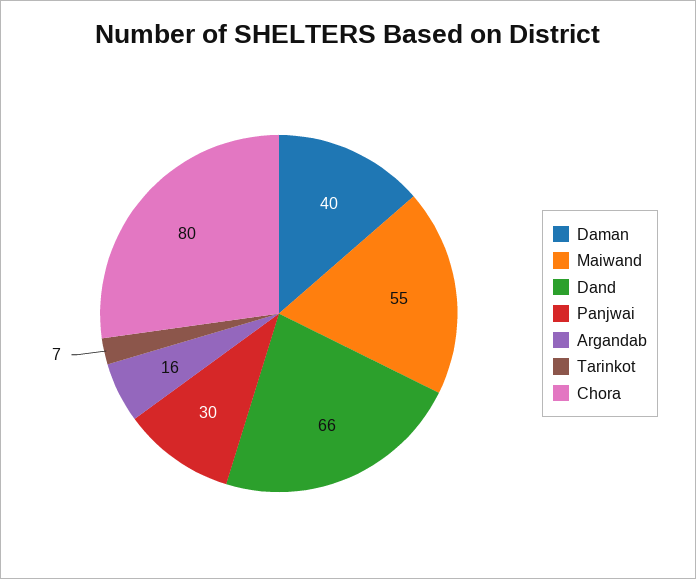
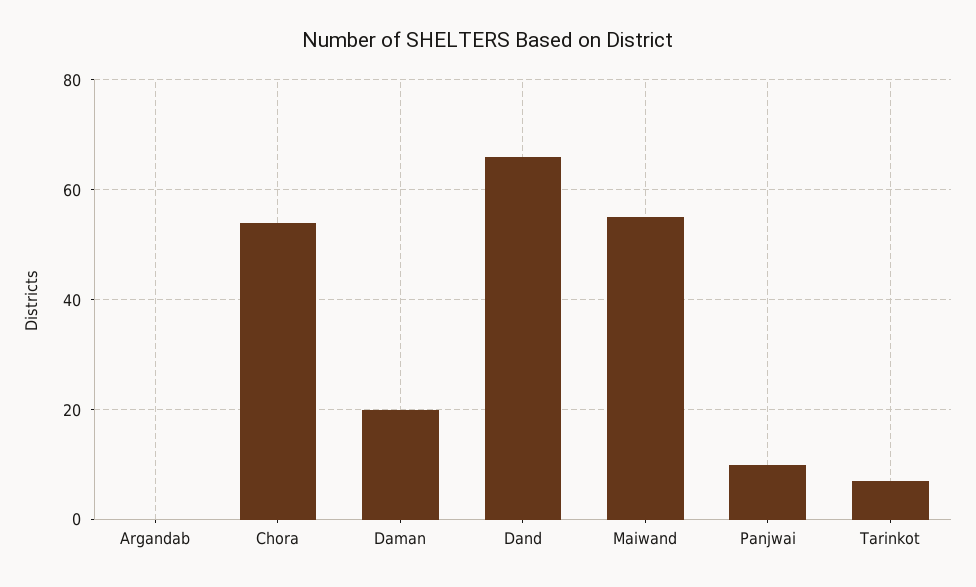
Daman: 40 -> 20
Panjwai: 30 -> 10
Argandab: 16 -> 0
Chora: 80 -> 55

